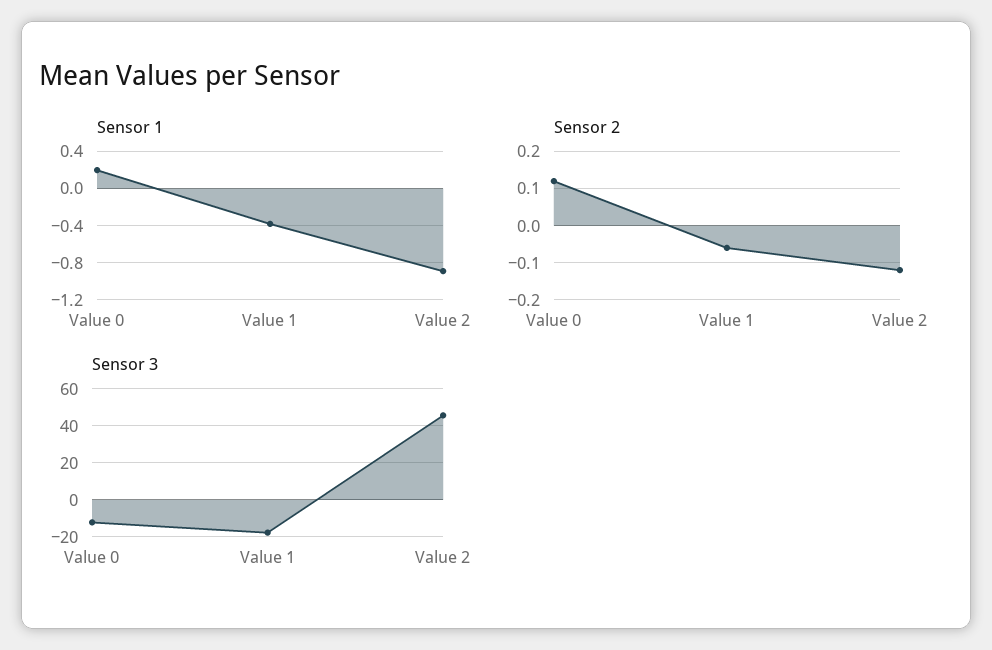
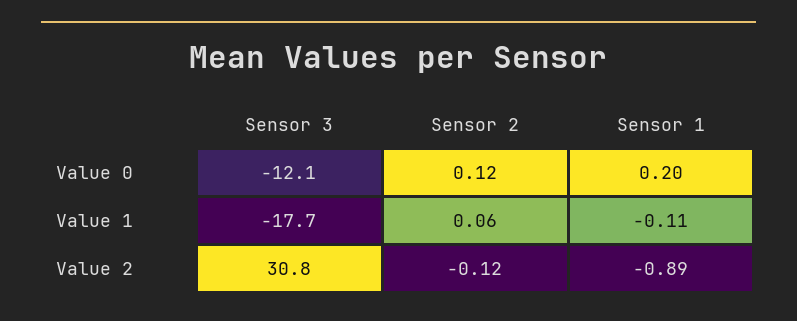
Sensor 1, Value 1: -0.4 -> -0.11
Sensor 2, Value 1: -0.05 -> 0.06
Sensor 3, Value 2: 45 -> 30.8

